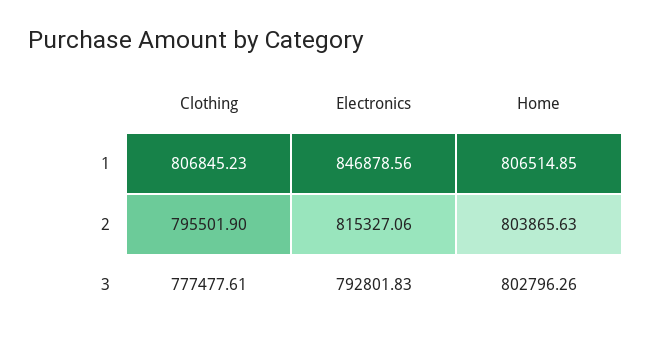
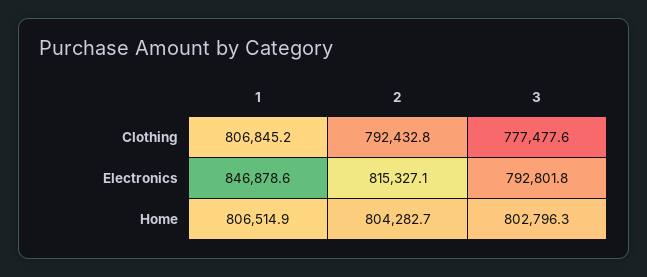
Clothing, 2: 795501.9 -> 792432.8
Home, 2: 803865.63 -> 804282.7

